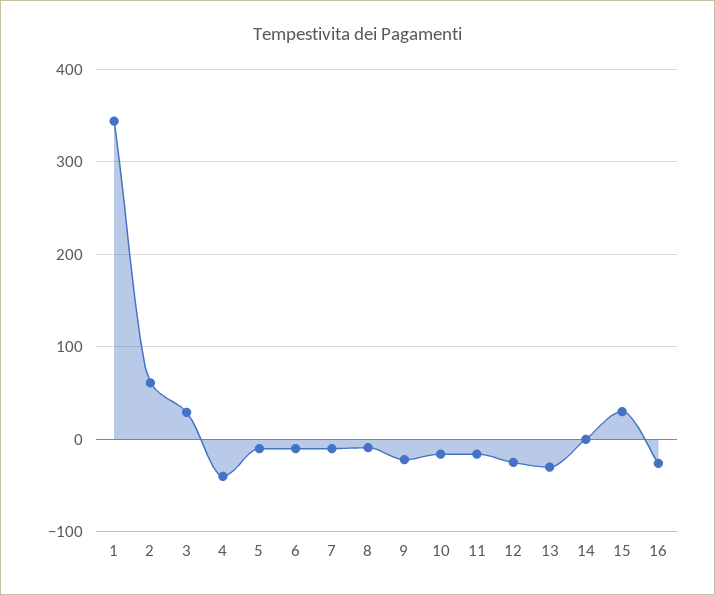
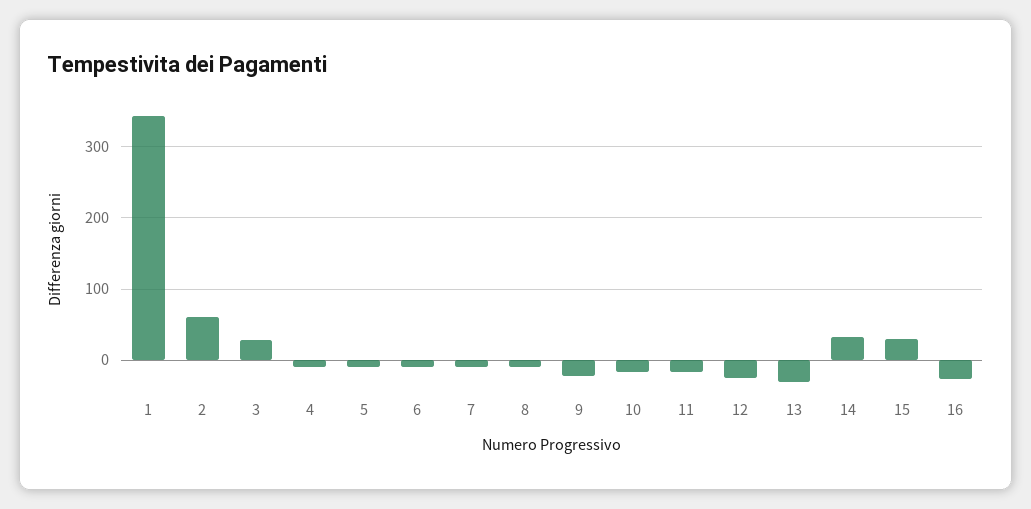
4: -40 -> -10
14: 0 -> 30

